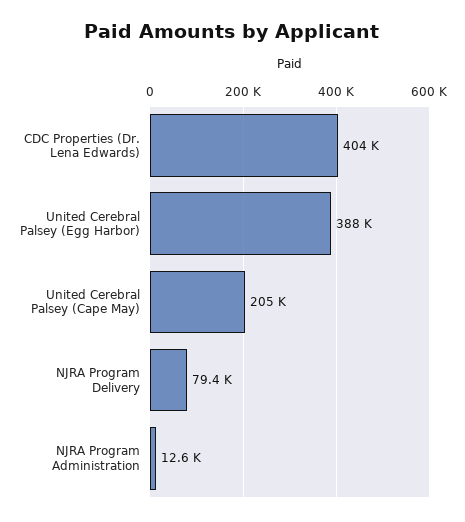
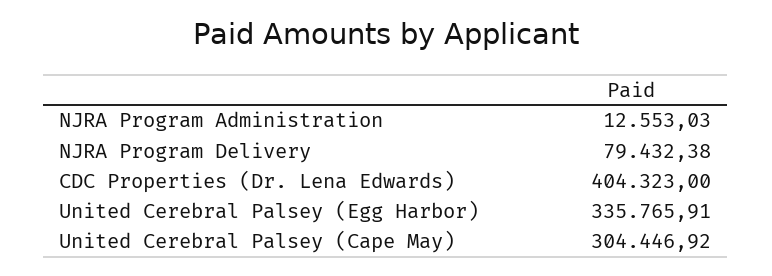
United Cerebral Palsey (Egg Harbor): 388000 -> 335765.91
United Cerebral Palsey (Cape May): 205000 -> 304446.92

